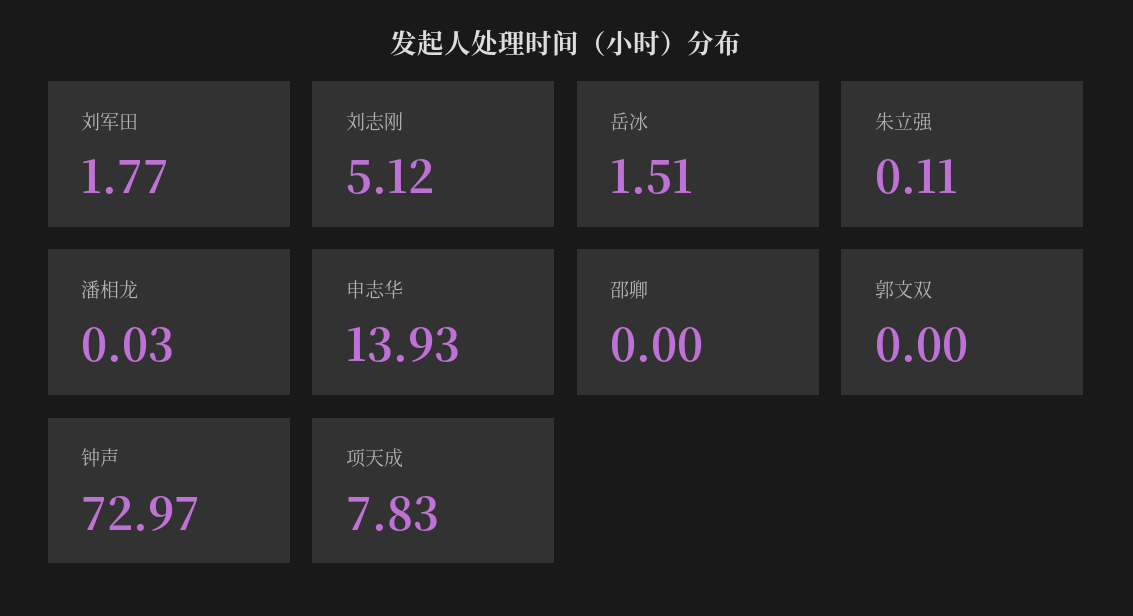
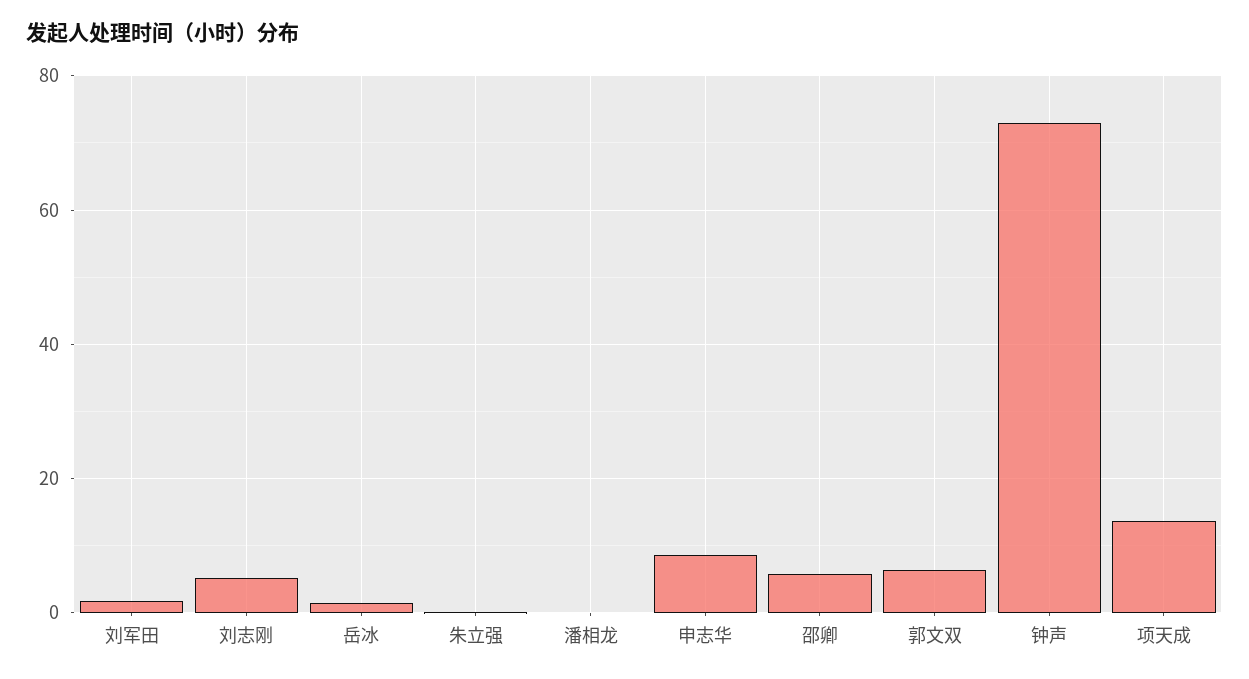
申志华: 13.93 -> 8
邵卿: 0 -> 6
郭文双: 0 -> 6
项天成: 7.83 -> 14

